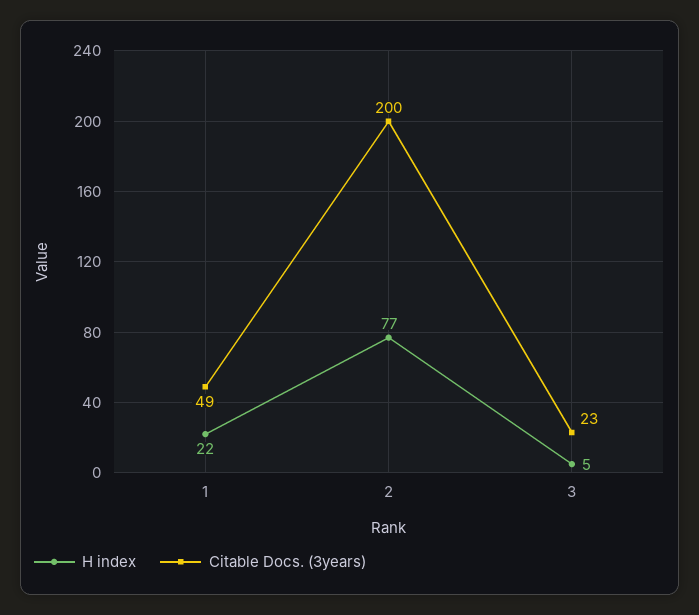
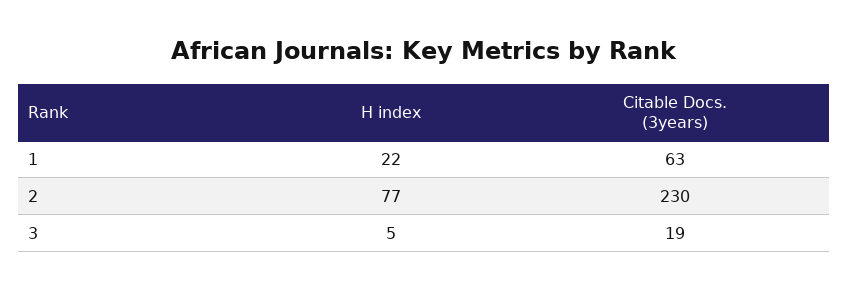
Citable Docs. (3years), 1: 49 -> 63
Citable Docs. (3years), 2: 200 -> 230
Citable Docs. (3years), 3: 23 -> 19

